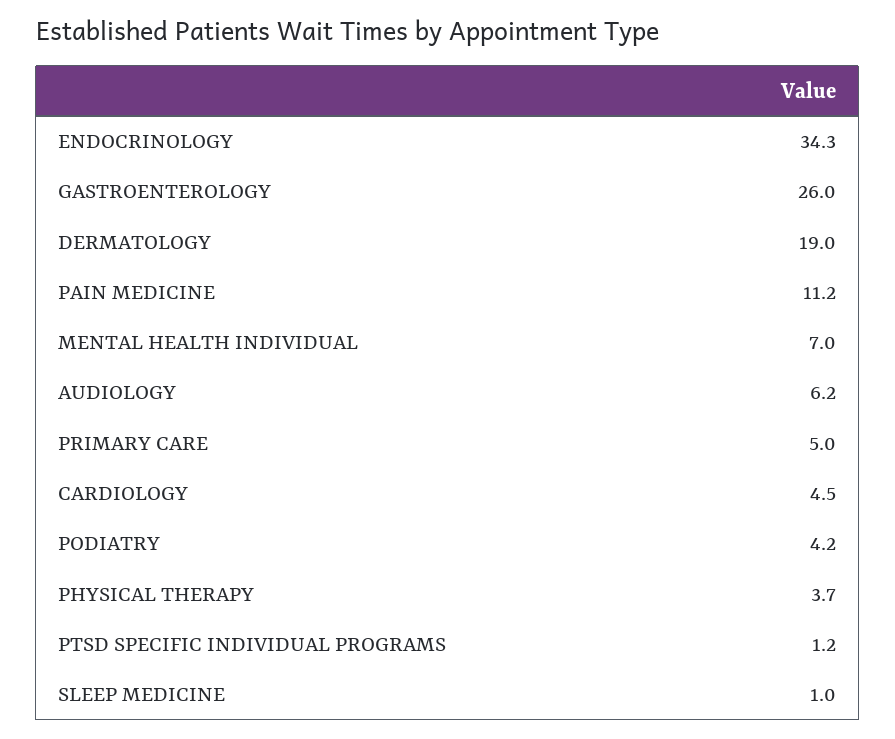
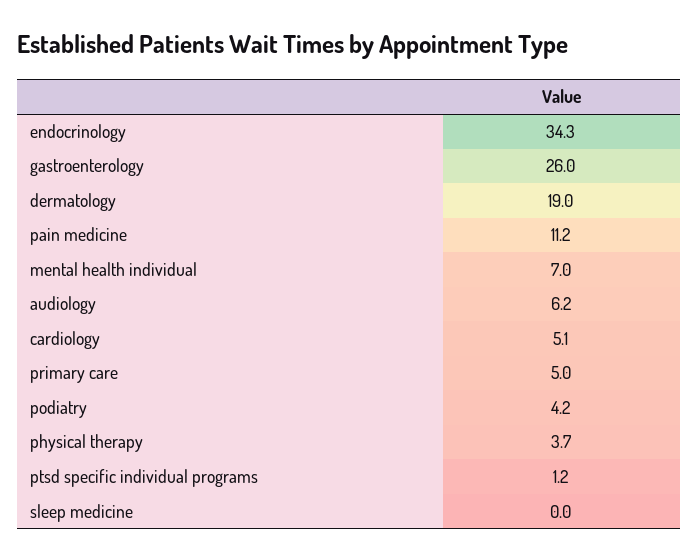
CARDIOLOGY: 4.5 -> 5.1
SLEEP MEDICINE: 1 -> 0

